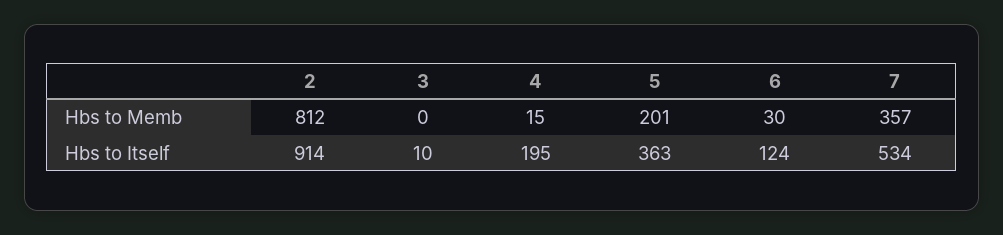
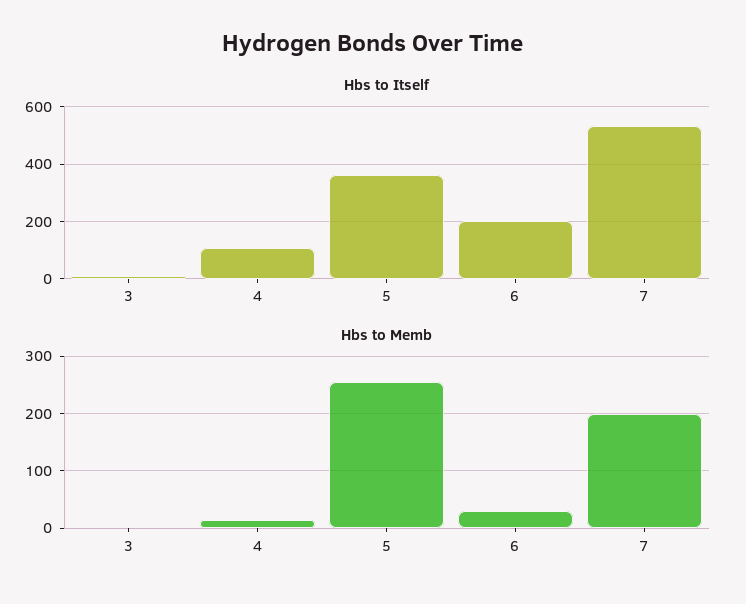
Hbs to Memb, 2: 812 -> none
Hbs to Memb, 5: 201 -> 260
Hbs to Memb, 7: 357 -> 200
Hbs to Itself, 2: 914 -> none
Hbs to Itself, 4: 195 -> 100
Hbs to Itself, 6: 124 -> 200

